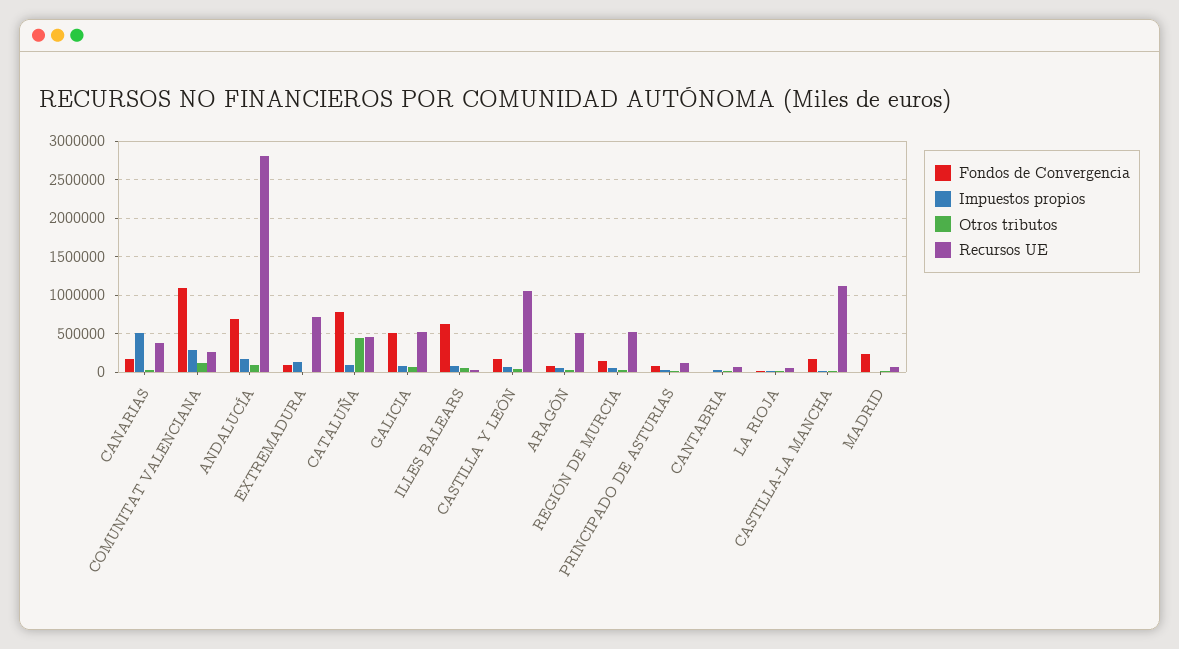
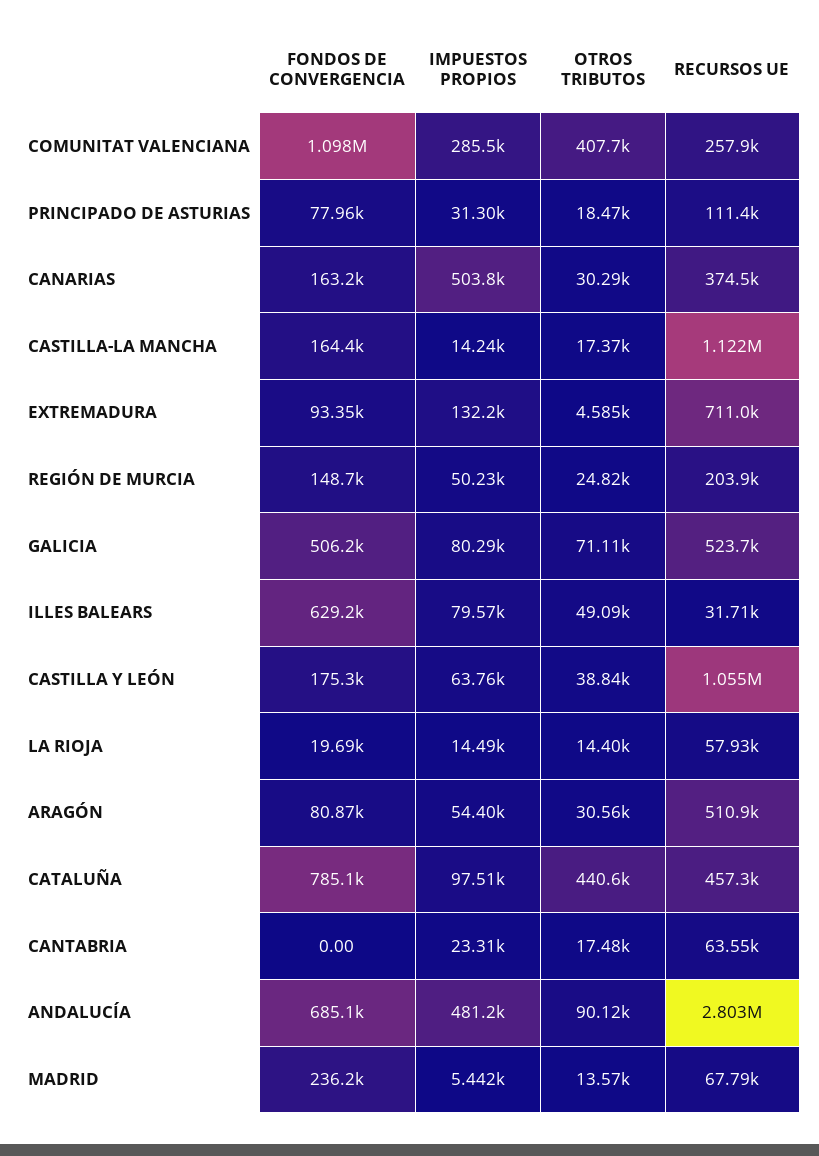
Otros tributos, COMUNITAT VALENCIANA: 100000 -> 407700
Impuestos propios, ANDALUCÍA: 200000 -> 481200
Recursos UE, REGIÓN DE MURCIA: 500000 -> 203900

